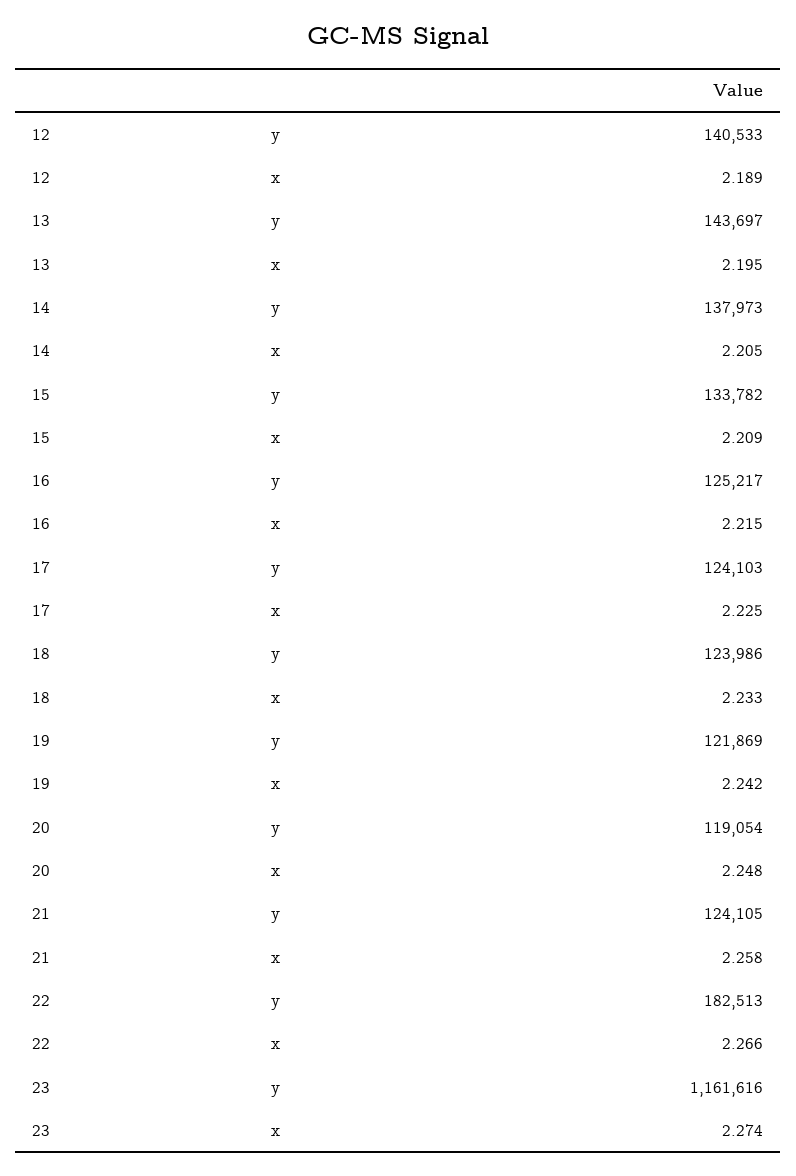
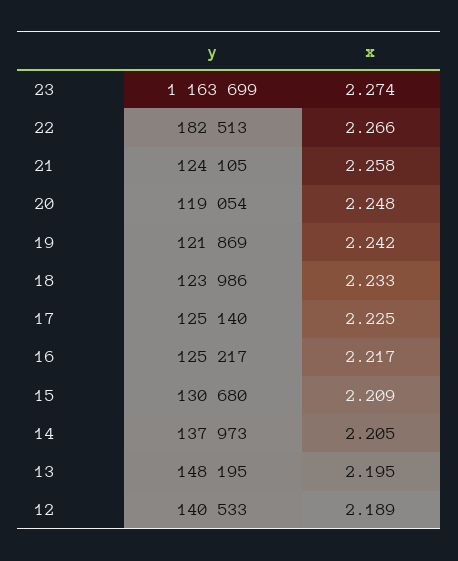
13, y: 143697 -> 148195
15, y: 133782 -> 130680
16, x: 2.215 -> 2.217
17, y: 124103 -> 125140
23, y: 1161616 -> 1163699

